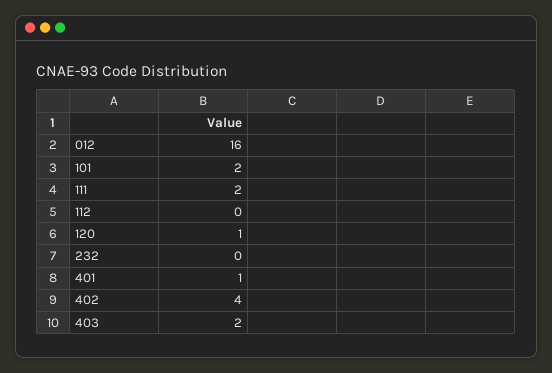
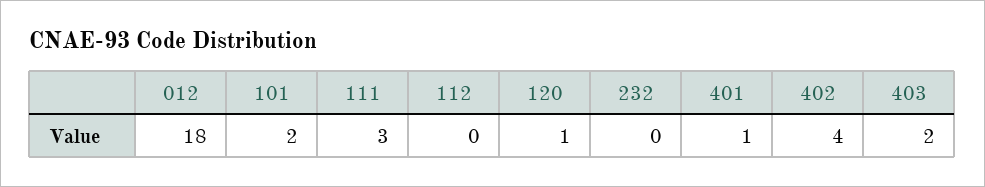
012: 16 -> 18
111: 2 -> 3

